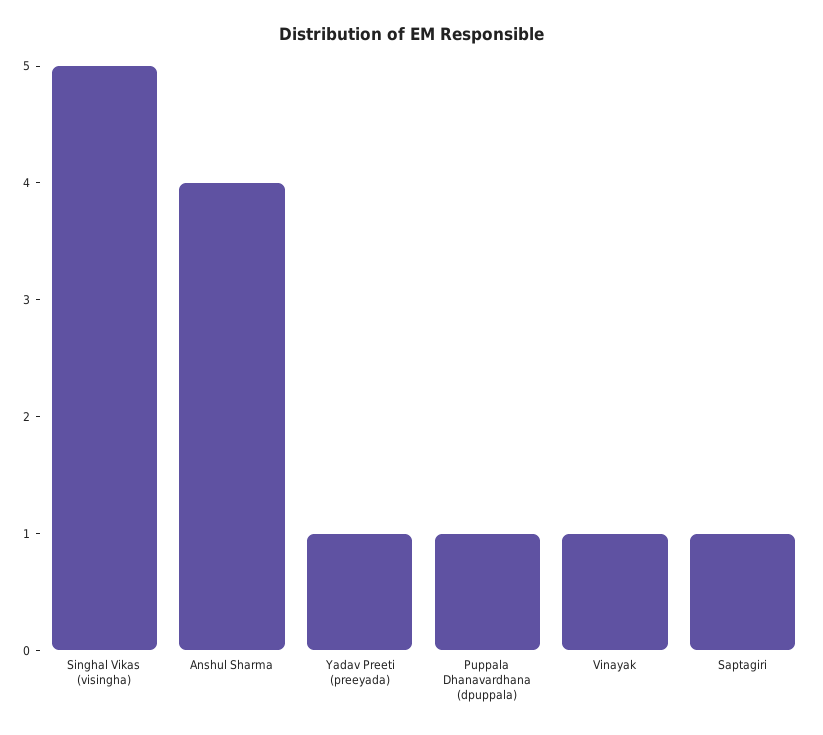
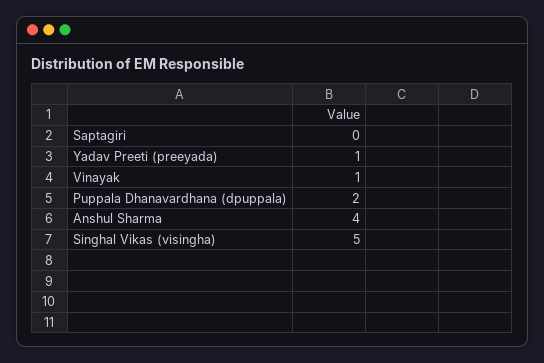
Puppala Dhanavardhana (dpuppala): 1 -> 2
Saptagiri: 1 -> 0

